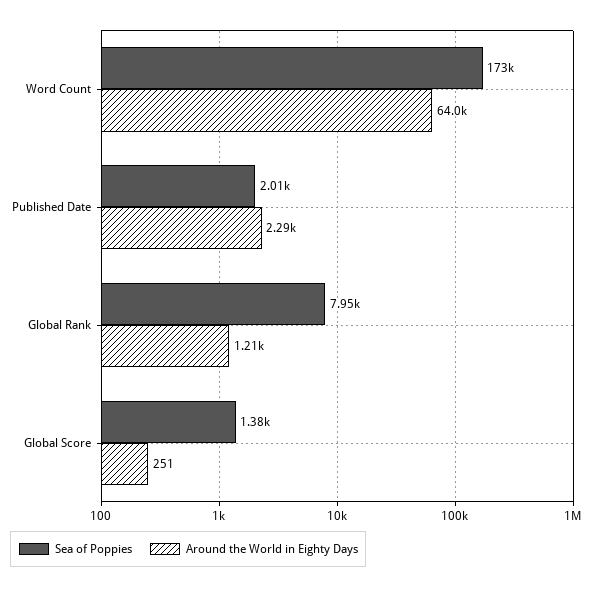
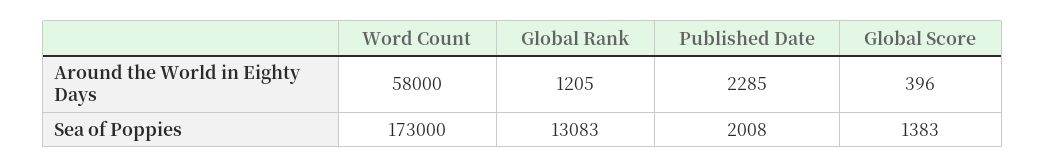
Around the World in Eighty Days, Word Count: 64000 -> 58000
Sea of Poppies, Global Rank: 7950 -> 13083
Around the World in Eighty Days, Global Score: 251 -> 396

